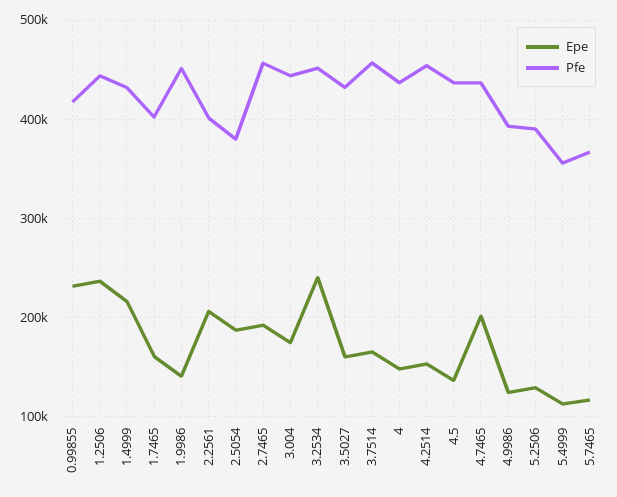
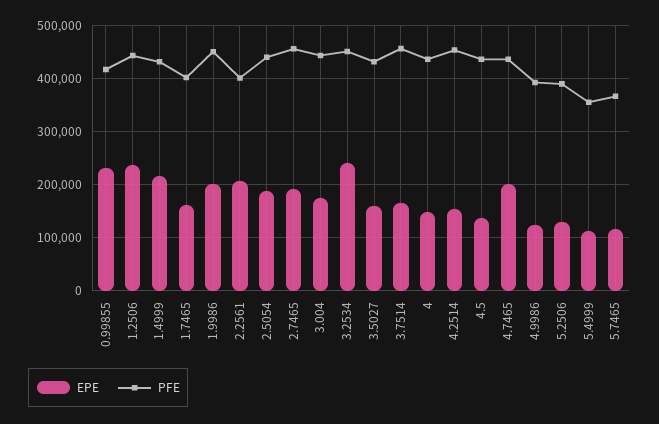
Epe, 1.9986: 140000 -> 200000
Pfe, 2.5054: 380000 -> 440000

